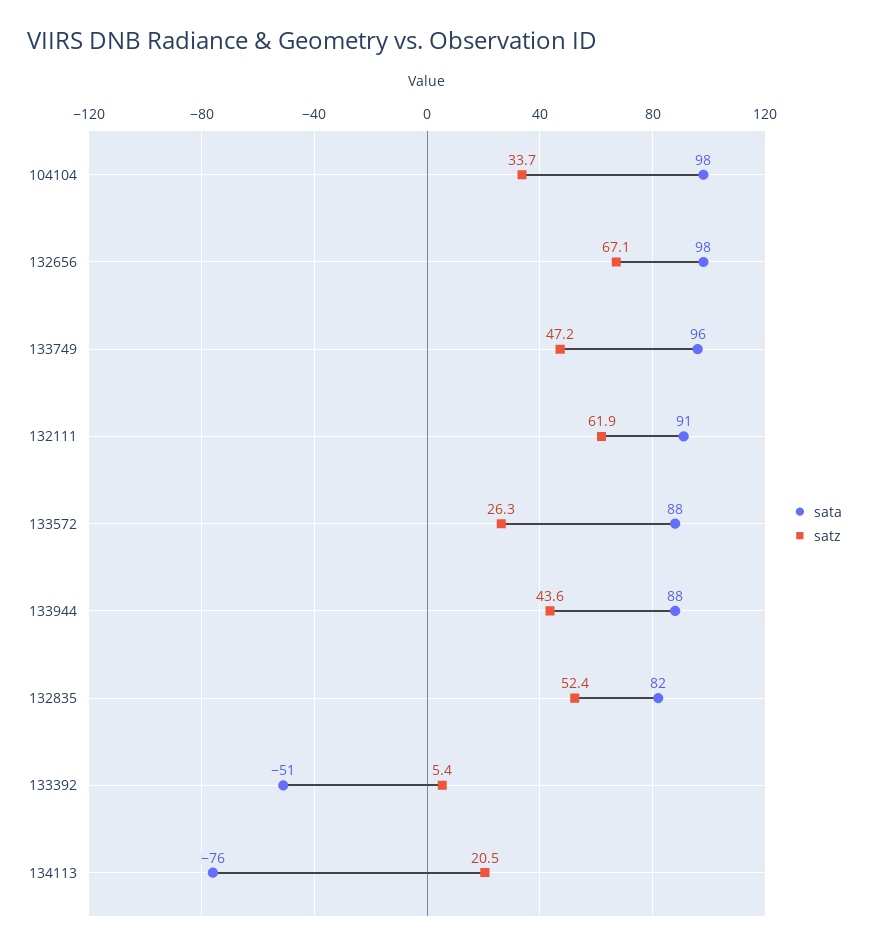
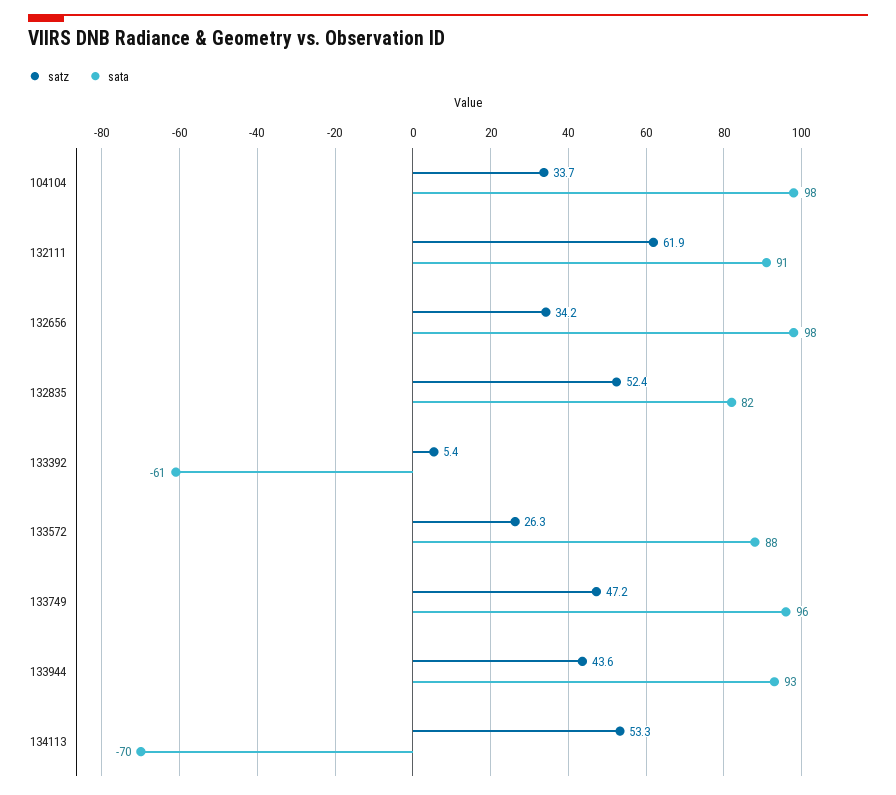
satz, 132656: 67.1 -> 34.2
sata, 133944: 88 -> 93
sata, 133392: -51 -> -61
sata, 134113: -76 -> -70
satz, 134113: 20.5 -> 53.3

